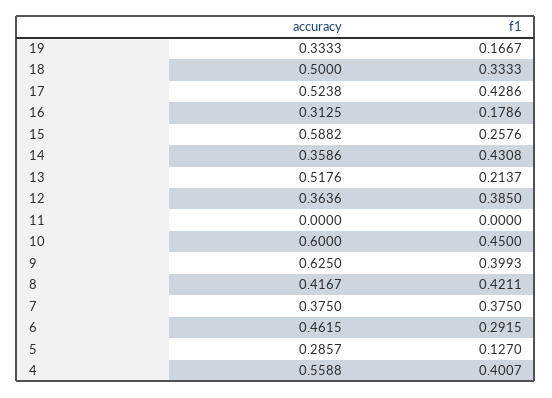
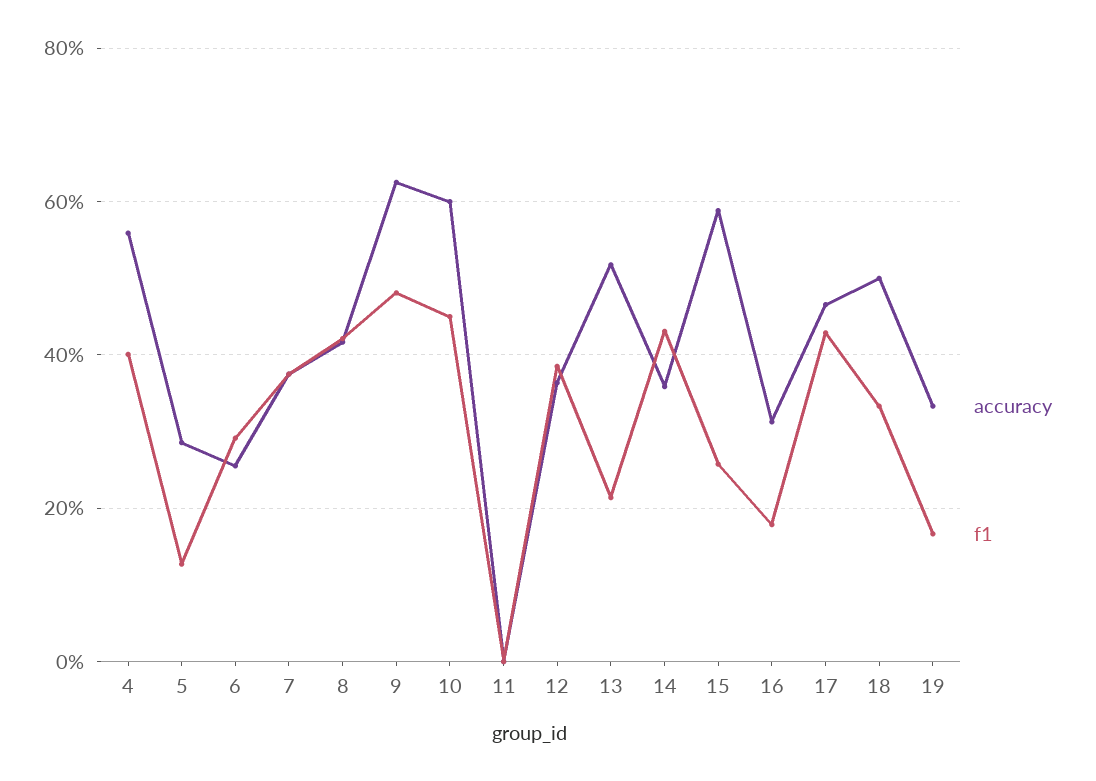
accuracy, 17: 0.5238 -> 0.46
f1, 9: 0.3993 -> 0.48
accuracy, 6: 0.4615 -> 0.26

